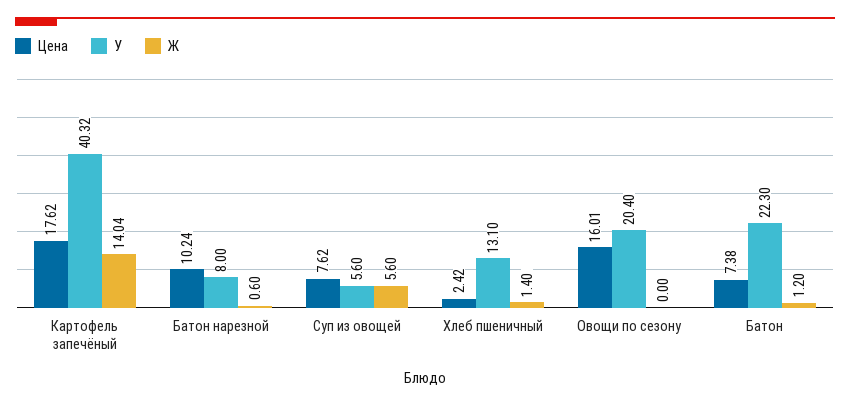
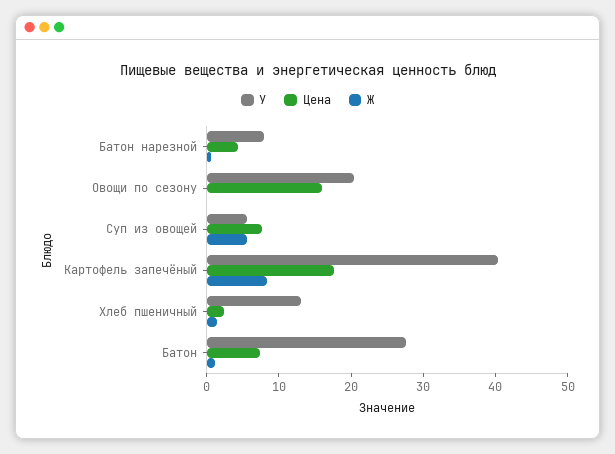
Ж, Картофель запечёный: 14.04 -> 8
Цена, Батон нарезной: 10.24 -> 4
У, Батон: 22.3 -> 28

